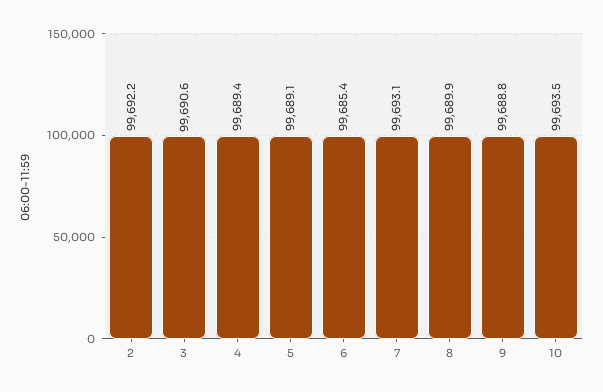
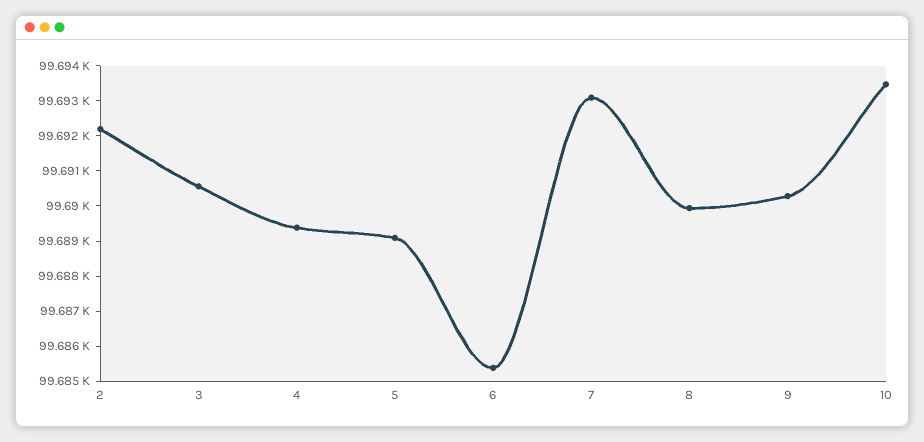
9: 99688.8 -> 99690.25

